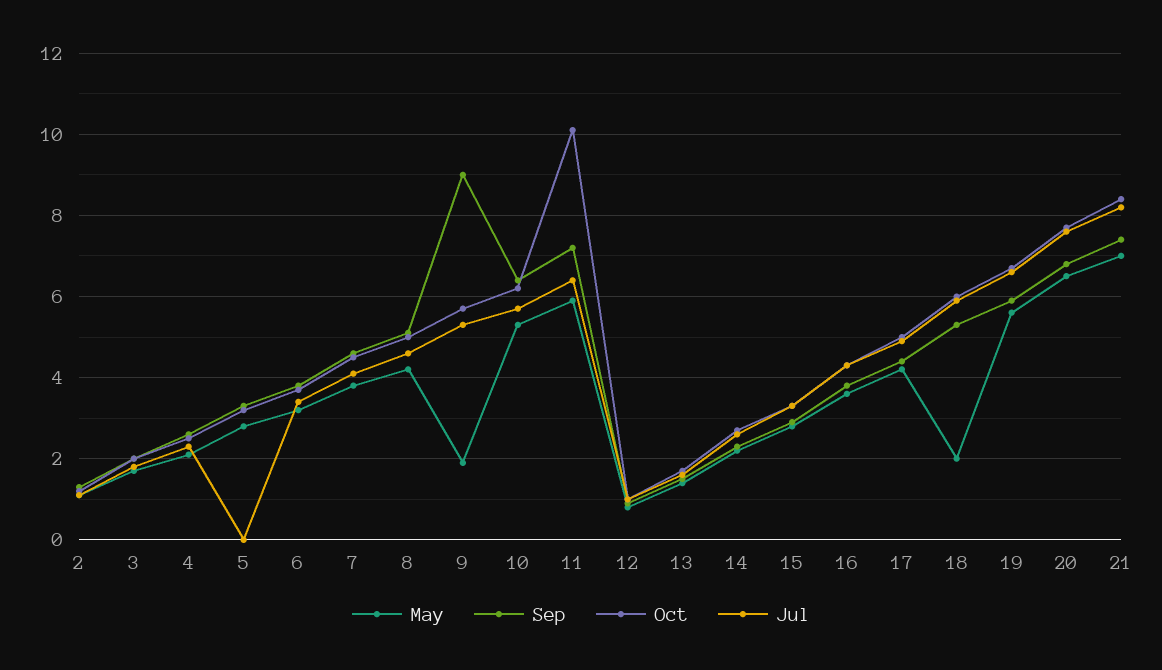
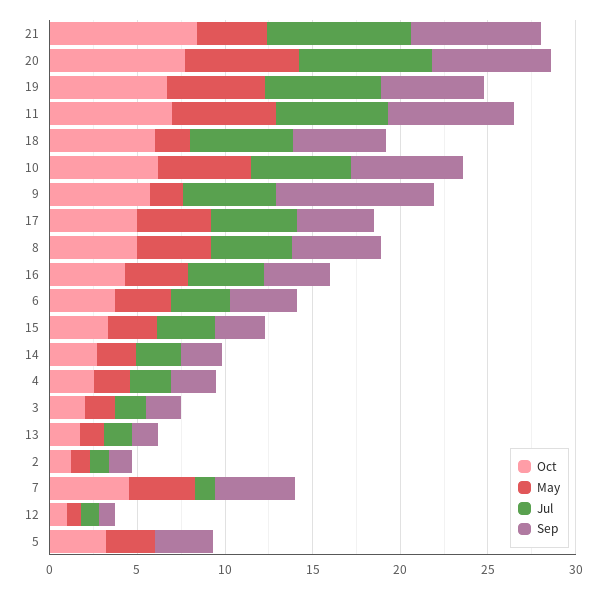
Jul, 7: 4 -> 1
Oct, 11: 10 -> 7
May, 21: 7 -> 4

